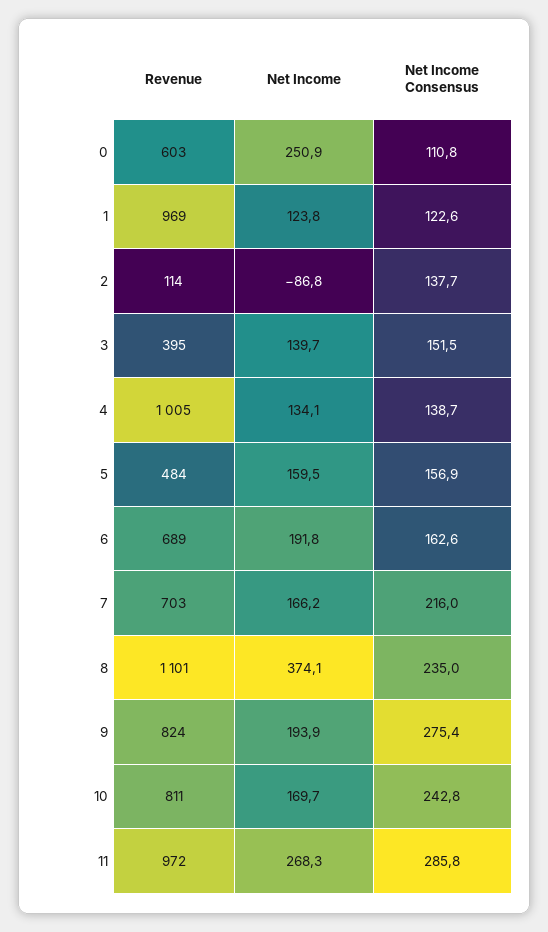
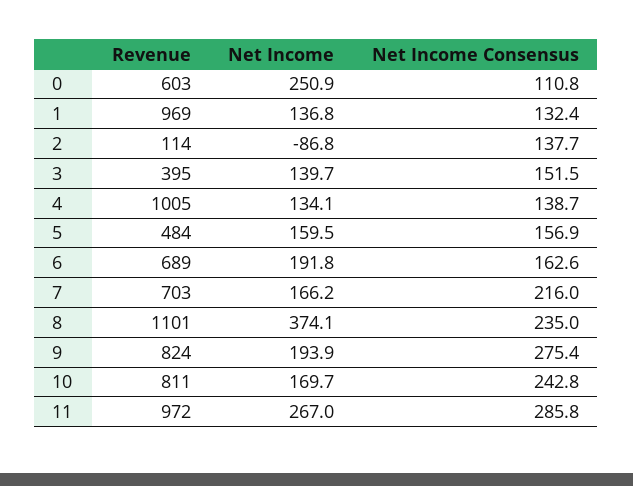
Net Income, 1: 123.8 -> 136.8
Net Income Consensus, 1: 122.6 -> 132.4
Net Income, 11: 268.3 -> 267

